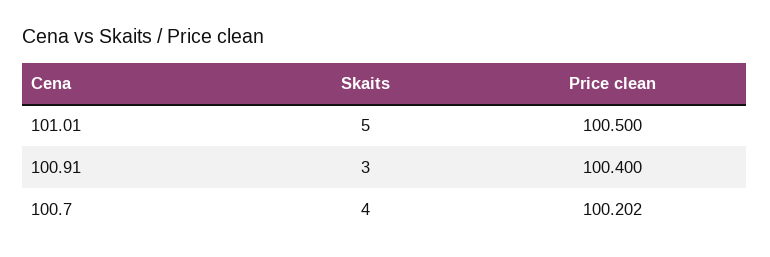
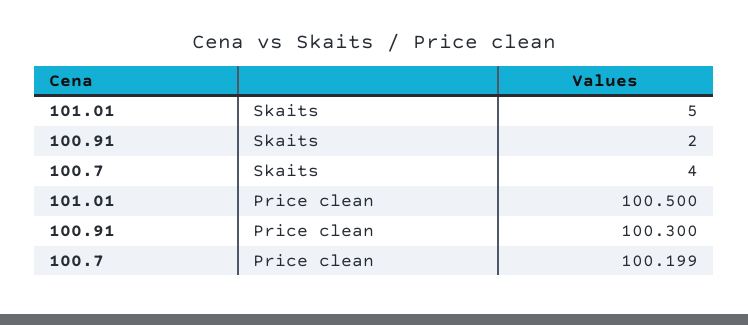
Skaits, 100.91: 3 -> 2
Price clean, 100.91: 100.4 -> 100.3
Price clean, 100.7: 100.202 -> 100.199

